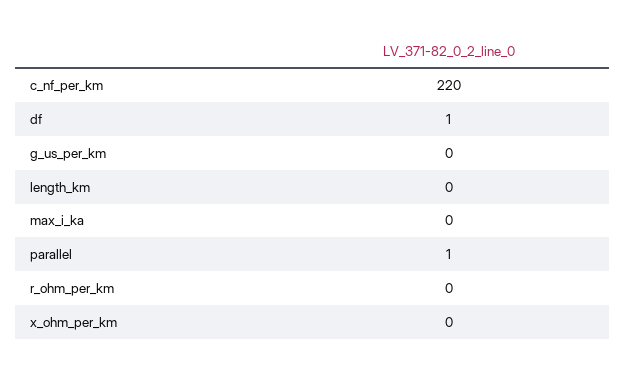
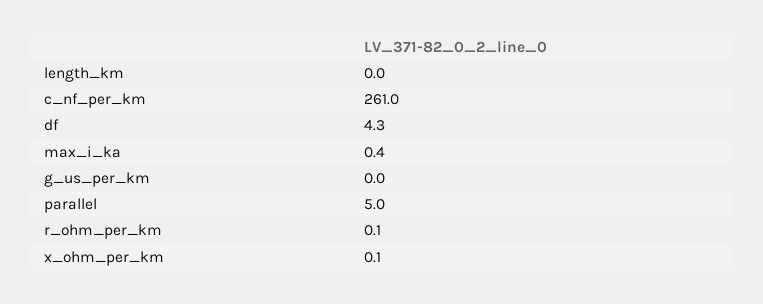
c_nf_per_km: 220 -> 261
df: 1 -> 4.3
parallel: 1 -> 5

